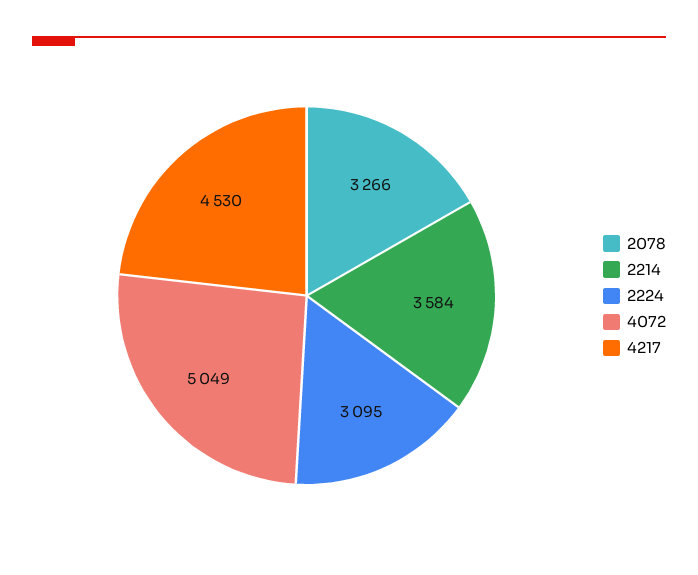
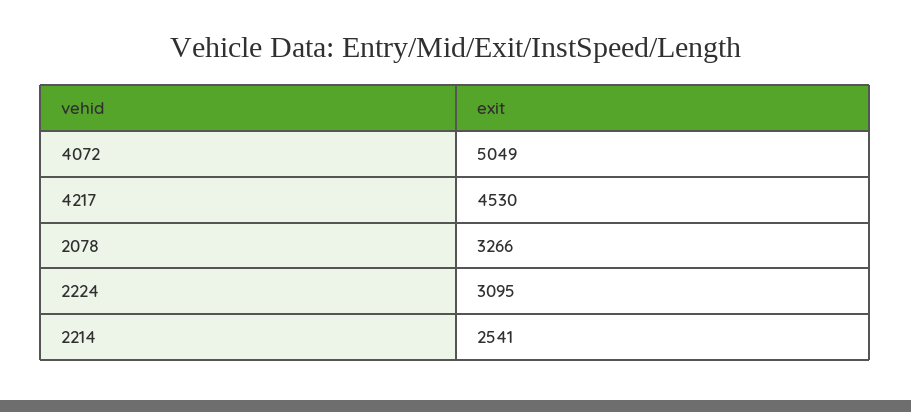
2214: 3584 -> 2541

